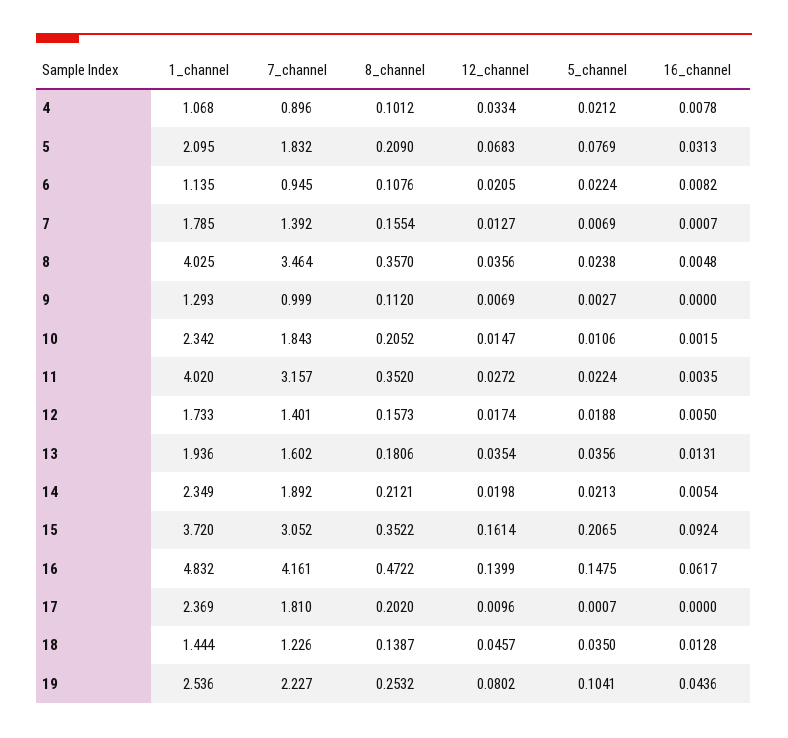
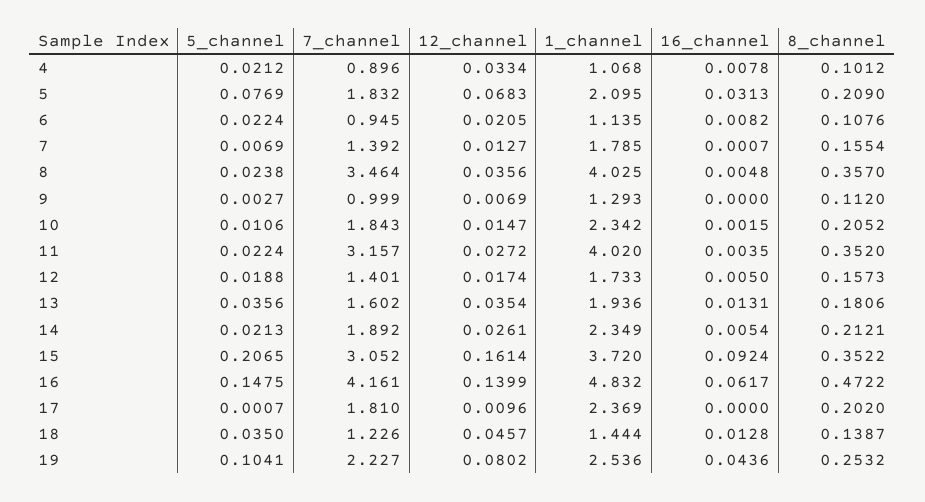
12_channel, 14: 0.0198 -> 0.0261

